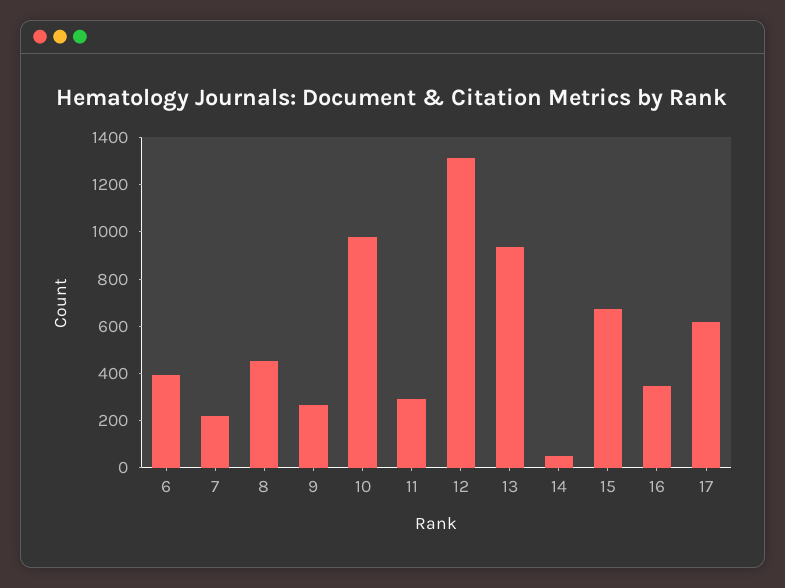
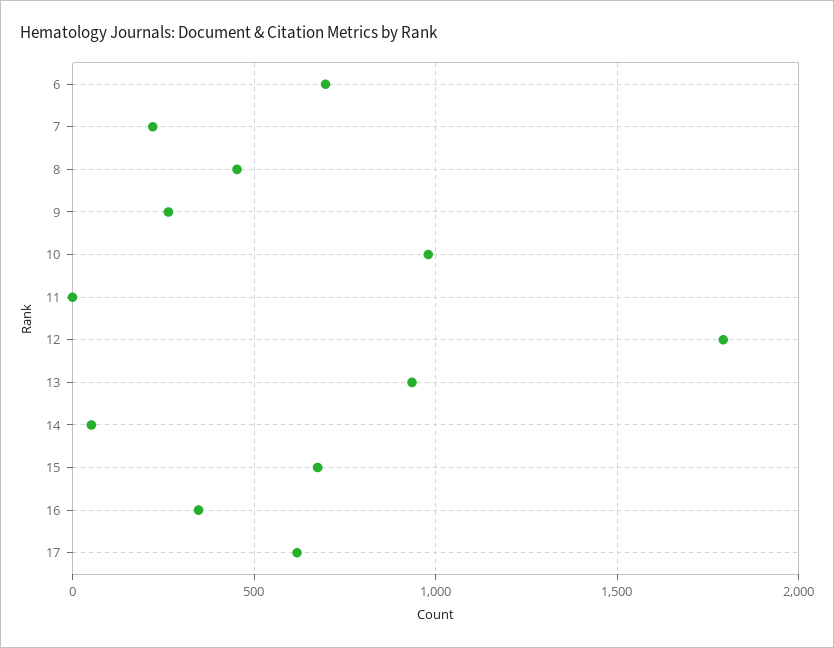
6: 400 -> 700
11: 300 -> 0
12: 1300 -> 1800

